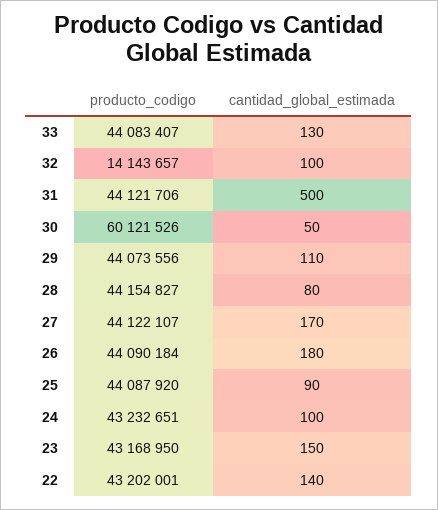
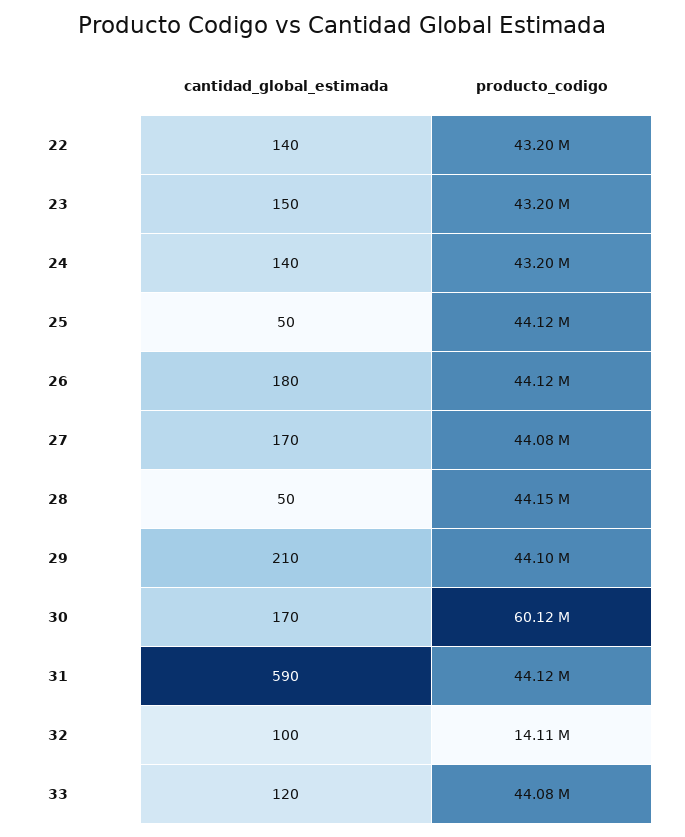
cantidad_global_estimada, 33: 130 -> 120
producto_codigo, 32: 14143657 -> 14110000
cantidad_global_estimada, 31: 500 -> 590
cantidad_global_estimada, 30: 50 -> 170
producto_codigo, 29: 44073556 -> 44100000
cantidad_global_estimada, 29: 110 -> 210
cantidad_global_estimada, 28: 80 -> 50
producto_codigo, 27: 44122107 -> 44080000
producto_codigo, 26: 44090184 -> 44120000
producto_codigo, 25: 44087920 -> 44120000
cantidad_global_estimada, 25: 90 -> 50
producto_codigo, 24: 43232651 -> 43200000
cantidad_global_estimada, 24: 100 -> 140
producto_codigo, 23: 43168950 -> 43200000

